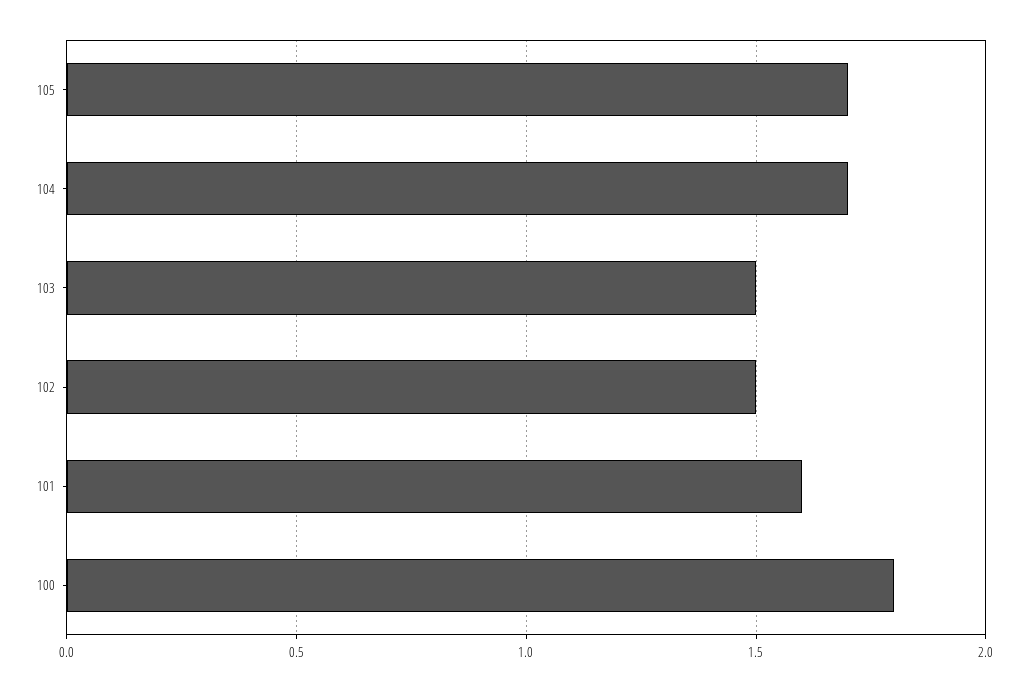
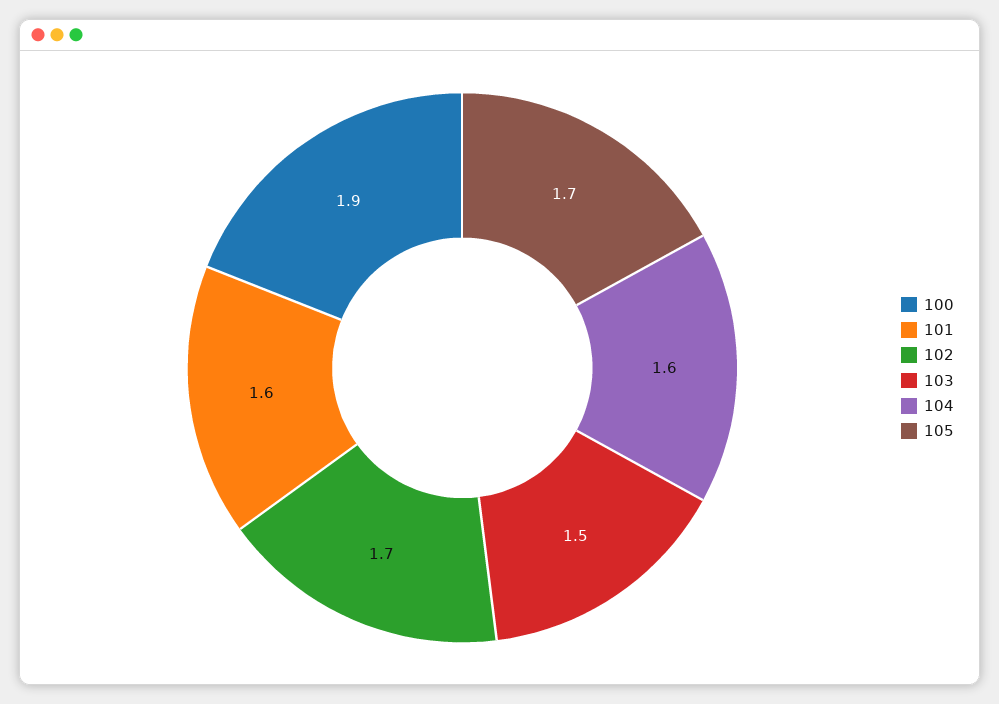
104: 1.7 -> 1.6
102: 1.5 -> 1.7
100: 1.8 -> 1.9

